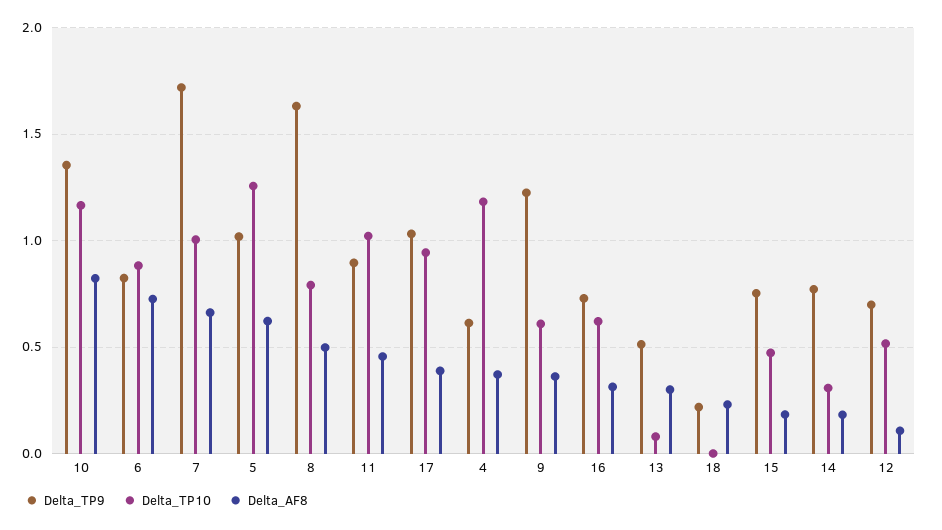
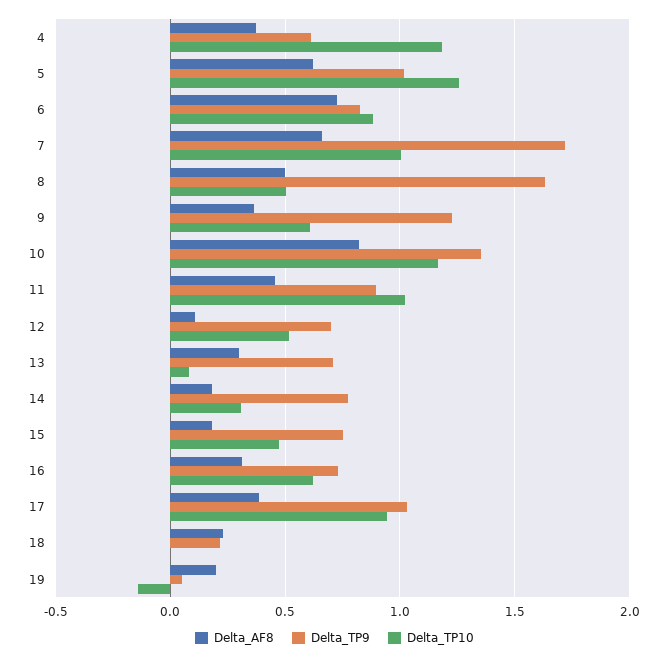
Delta_TP10, 8: 0.8 -> 0.5
Delta_TP9, 13: 0.5 -> 0.7
Delta_AF8, 19: none -> 0.2
Delta_TP9, 19: none -> 0.05
Delta_TP10, 19: none -> -0.15

